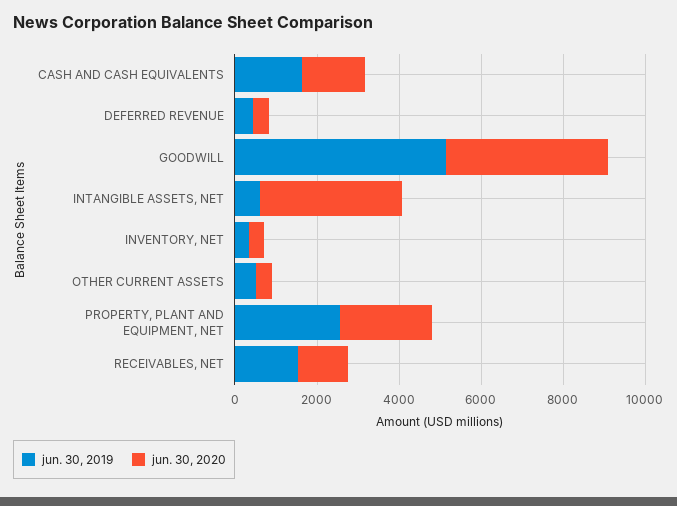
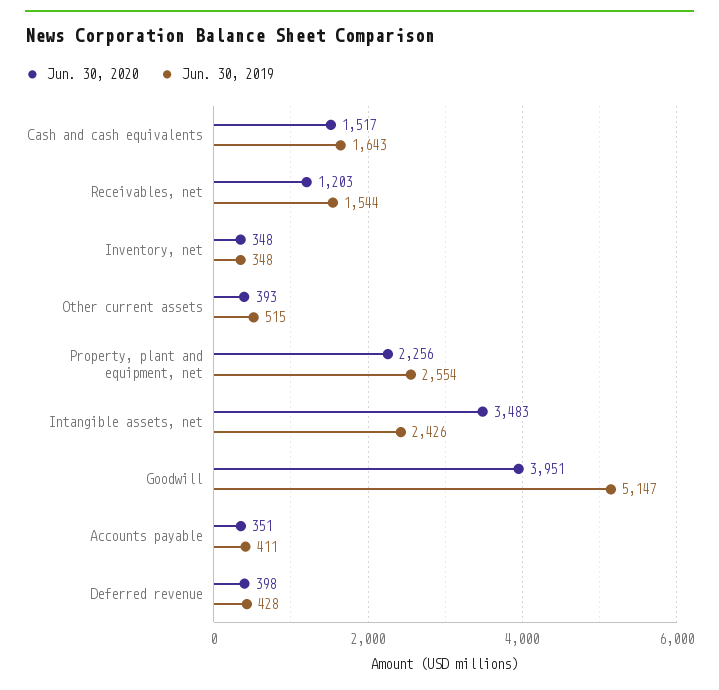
jun. 30, 2019, INTANGIBLE ASSETS, NET: 500 -> 2426
jun. 30, 2020, Accounts payable: none -> 351
jun. 30, 2019, Accounts payable: none -> 411

